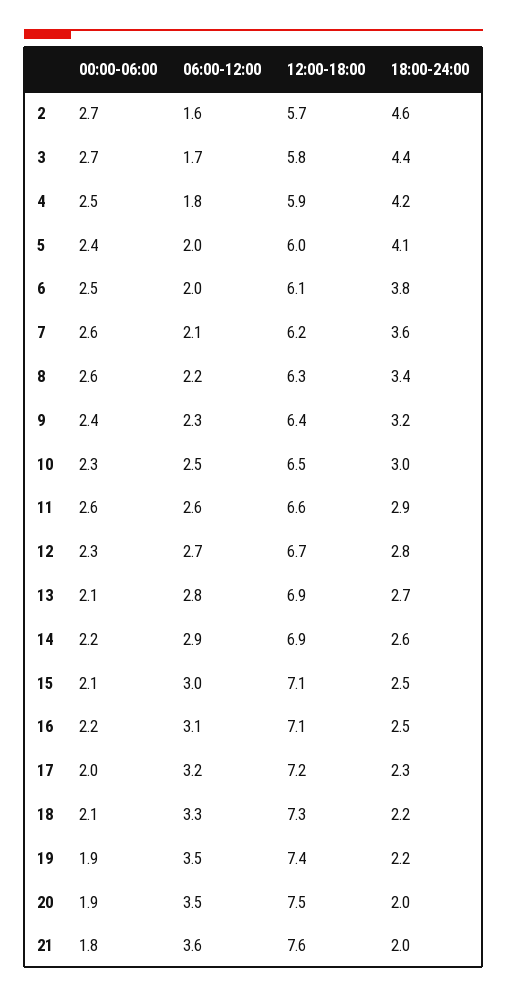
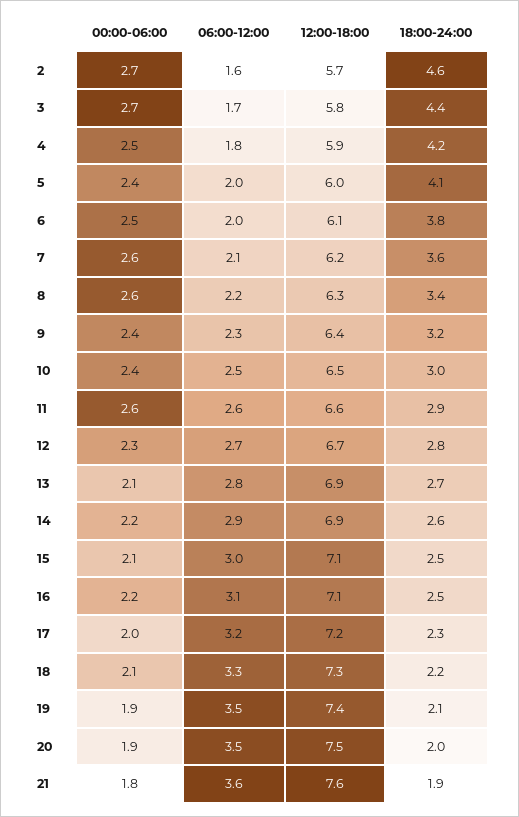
00:00-06:00, 10: 2.3 -> 2.4
18:00-24:00, 19: 2.2 -> 2.1
18:00-24:00, 21: 2 -> 1.9

